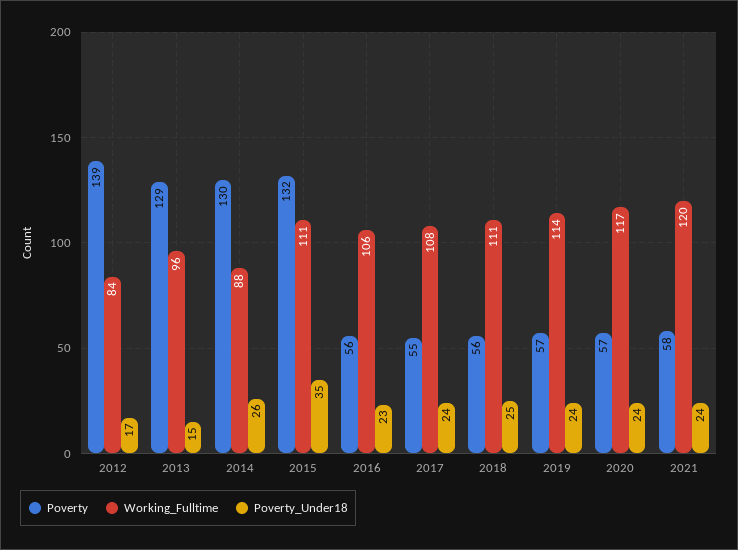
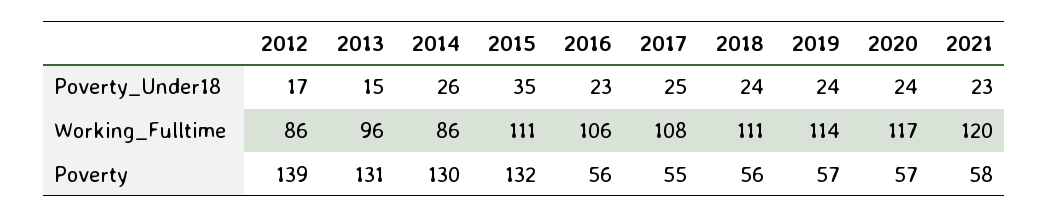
Working_Fulltime, 2012: 84 -> 86
Poverty, 2013: 129 -> 131
Working_Fulltime, 2014: 88 -> 86
Poverty_Under18, 2017: 24 -> 25
Poverty_Under18, 2018: 25 -> 24
Poverty_Under18, 2021: 24 -> 23

